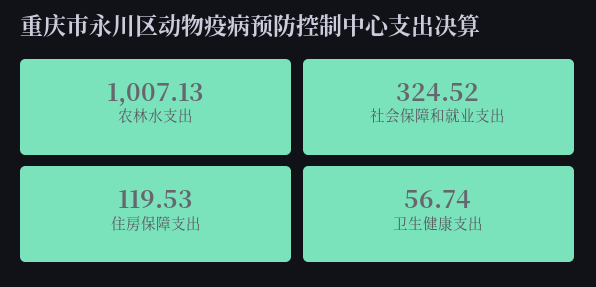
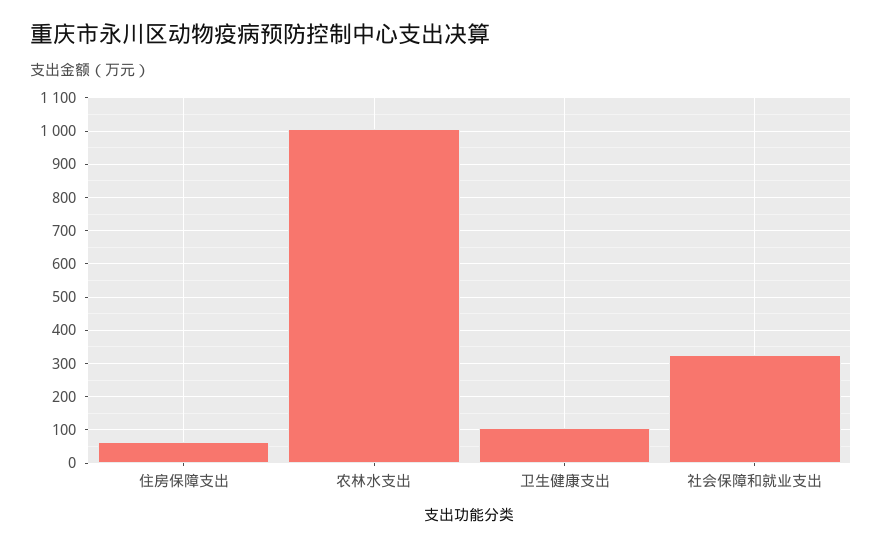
住房保障支出: 119.53 -> 60
卫生健康支出: 56.74 -> 100

